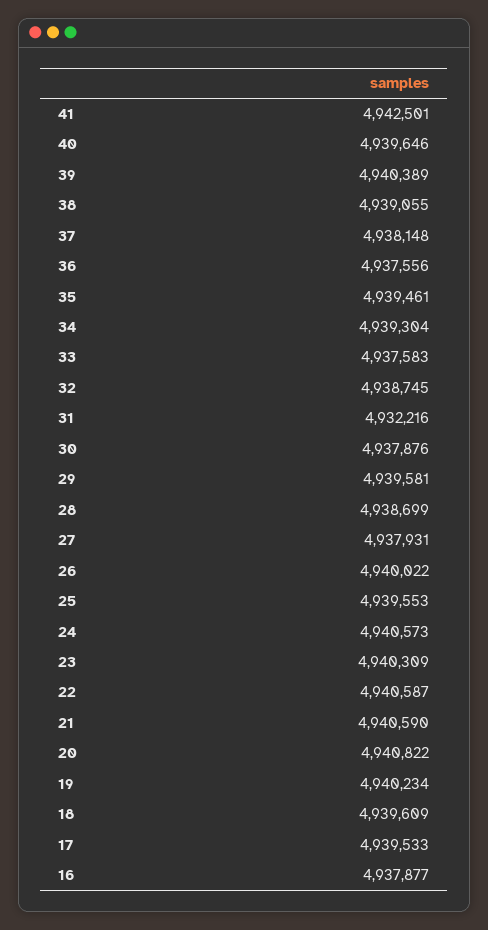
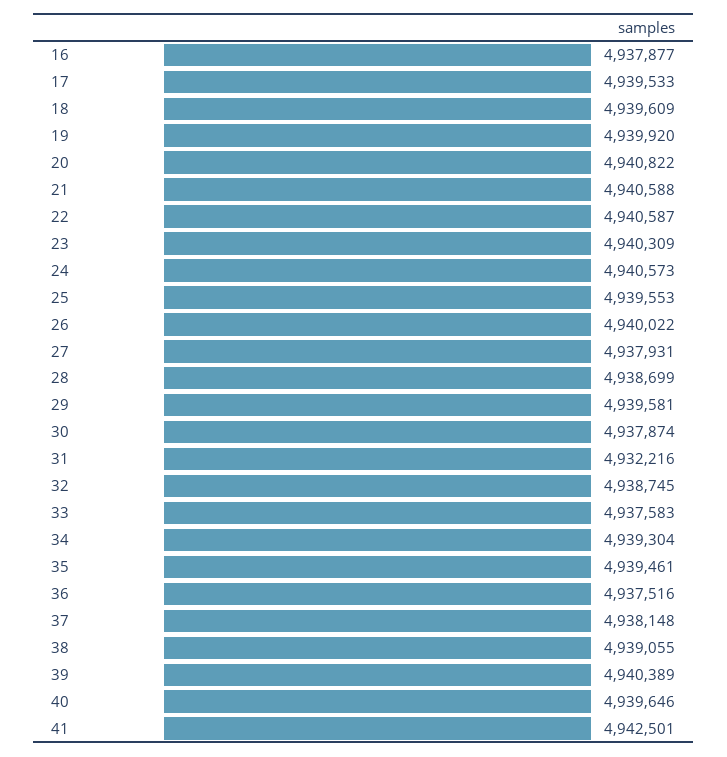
36: 4937556 -> 4937516
30: 4937876 -> 4937874
21: 4940590 -> 4940588
19: 4940234 -> 4939920

